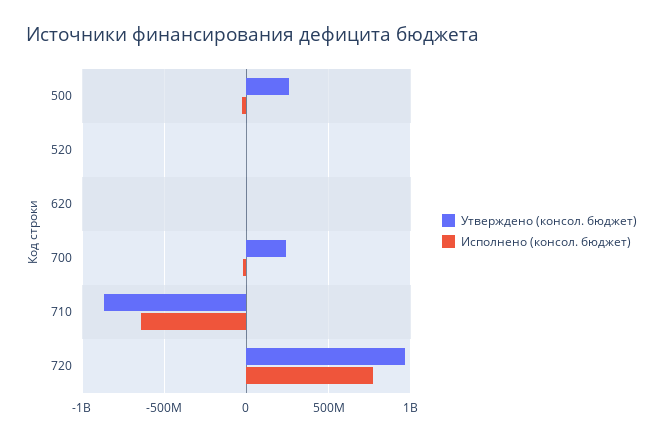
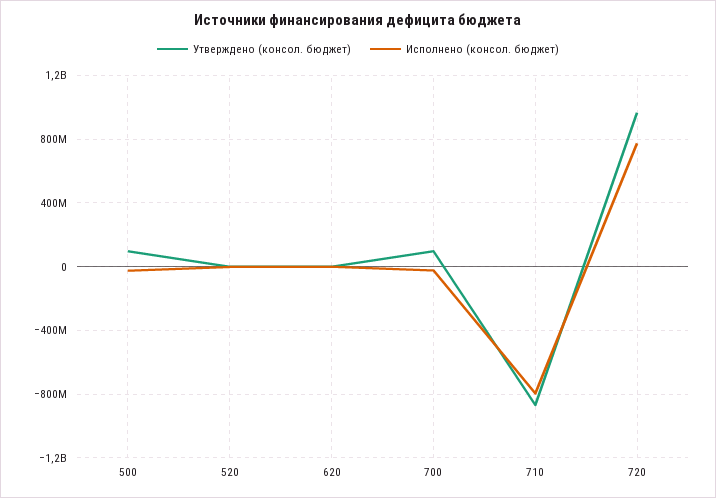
Утверждено (консол. бюджет), 500: 250000000 -> 100000000
Утверждено (консол. бюджет), 700: 250000000 -> 100000000
Исполнено (консол. бюджет), 710: -650000000 -> -800000000

